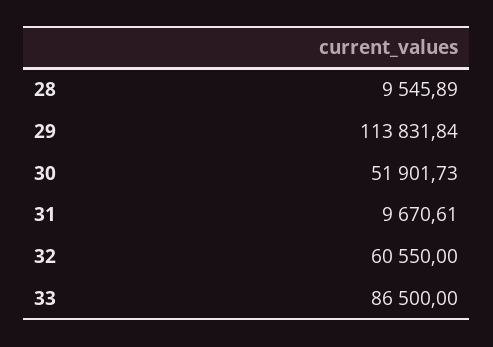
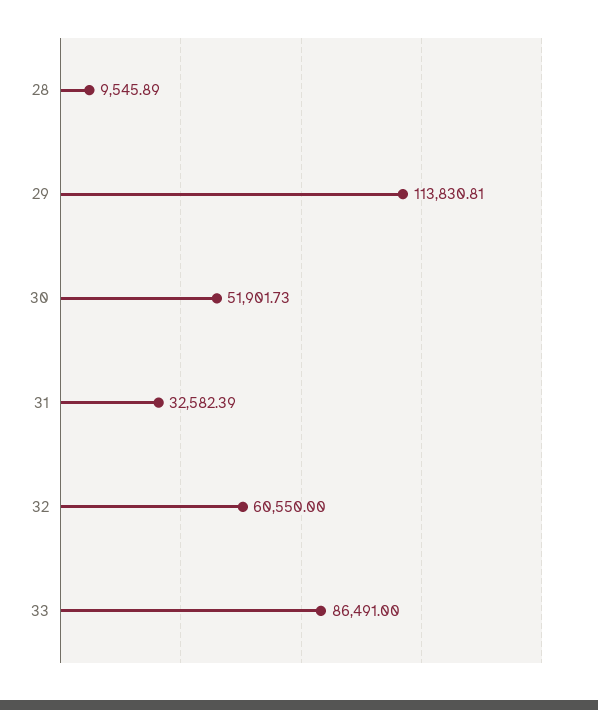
29: 113831.84 -> 113830.81
31: 9670.61 -> 32582.39
33: 86500 -> 86491

